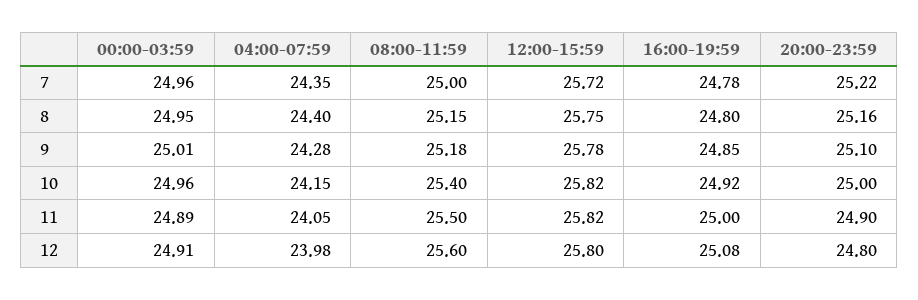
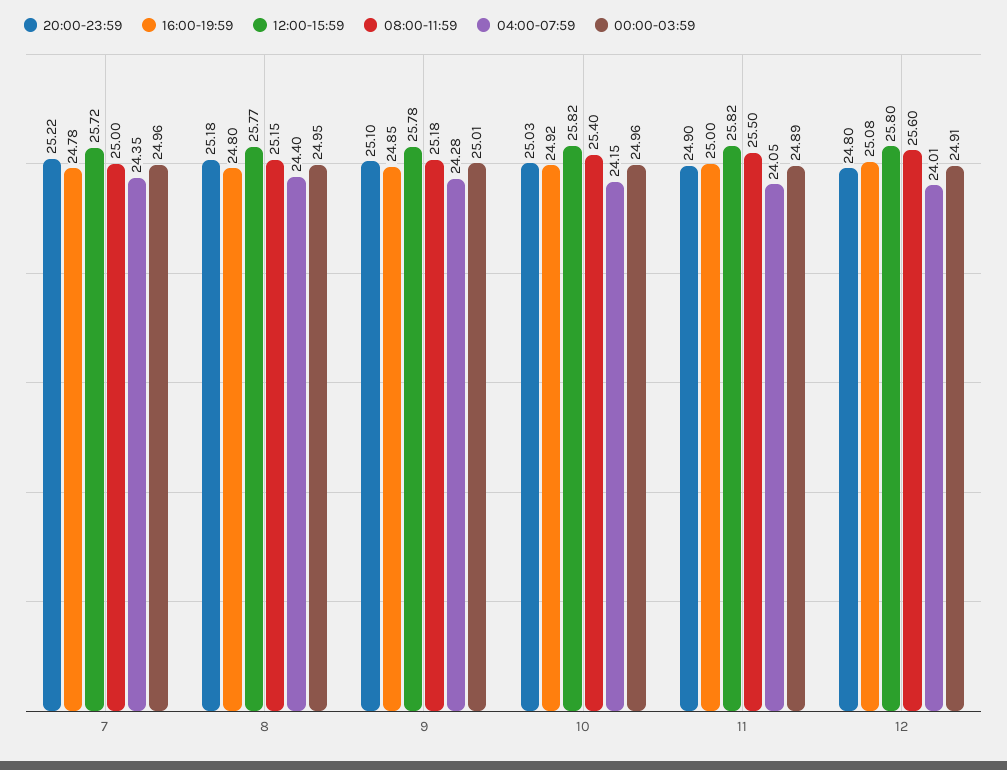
12:00-15:59, 8: 25.75 -> 25.77
20:00-23:59, 8: 25.16 -> 25.18
20:00-23:59, 10: 25 -> 25.03
04:00-07:59, 12: 23.98 -> 24.01

